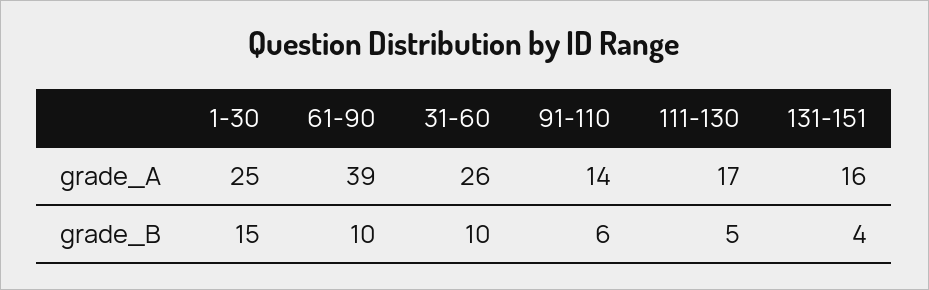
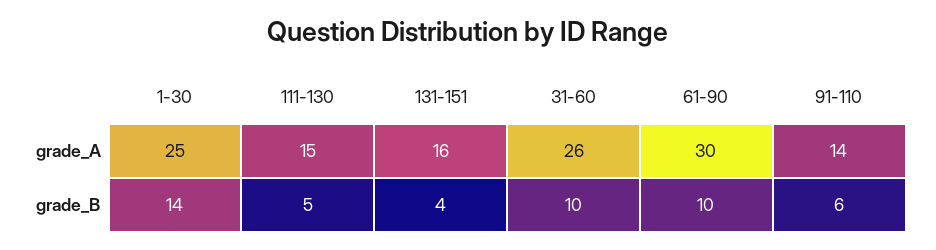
61-90, grade_A: 39 -> 30
111-130, grade_A: 17 -> 15
1-30, grade_B: 15 -> 14

